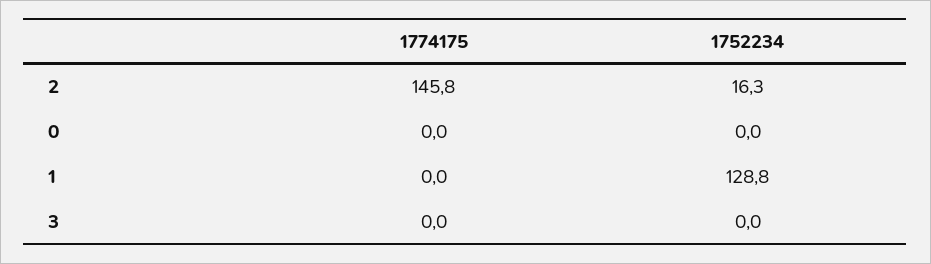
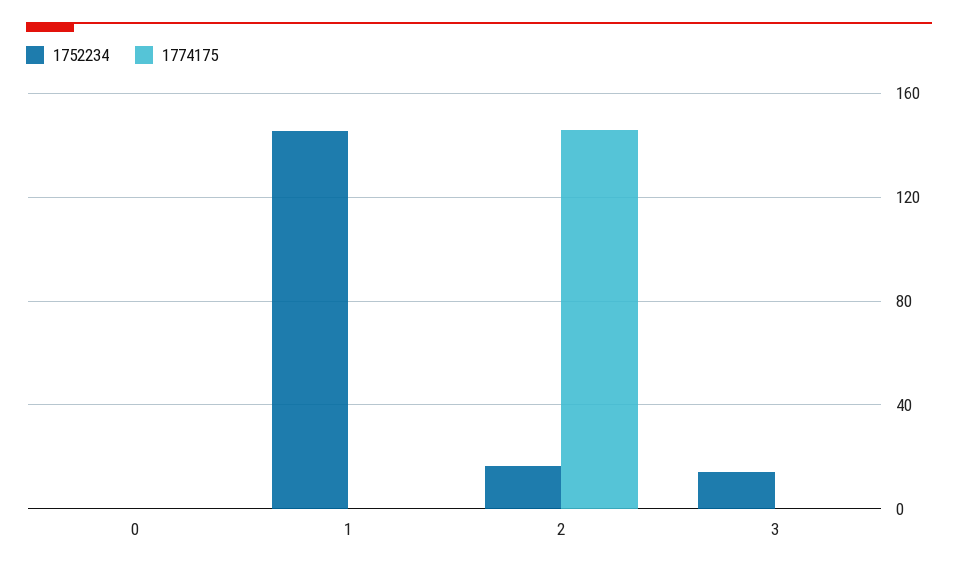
1752234, 1: 128.8 -> 145
1752234, 3: 0 -> 15

